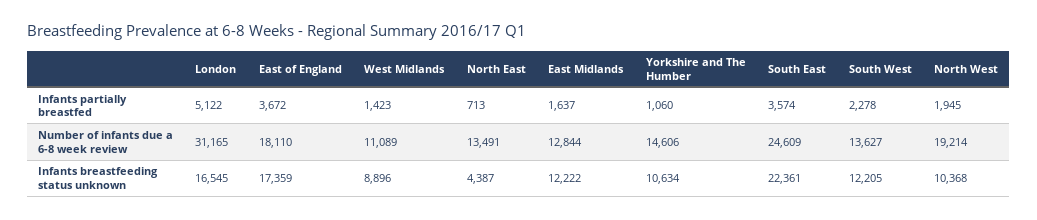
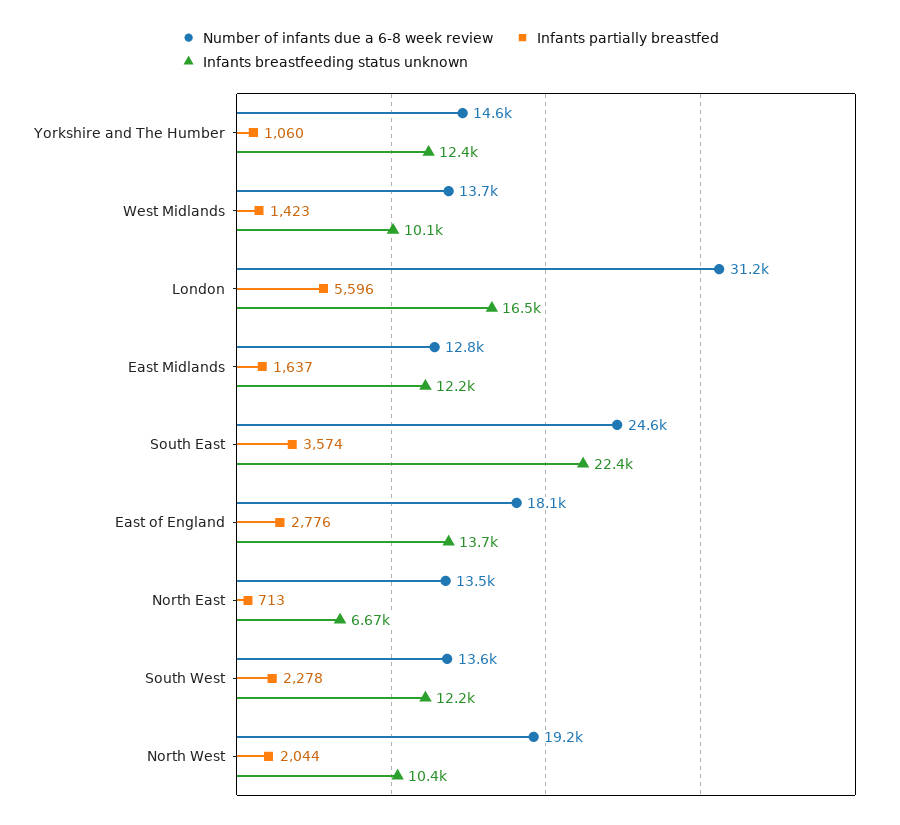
Infants partially breastfed, London: 5122 -> 5596
Infants partially breastfed, East of England: 3672 -> 2776
Infants partially breastfed, North West: 1945 -> 2044
Number of infants due a 6-8 week review, West Midlands: 11089 -> 13700
Infants breastfeeding status unknown, East of England: 17359 -> 13700
Infants breastfeeding status unknown, West Midlands: 8896 -> 10100
Infants breastfeeding status unknown, North East: 4387 -> 6670
Infants breastfeeding status unknown, Yorkshire and The Humber: 10634 -> 12400

